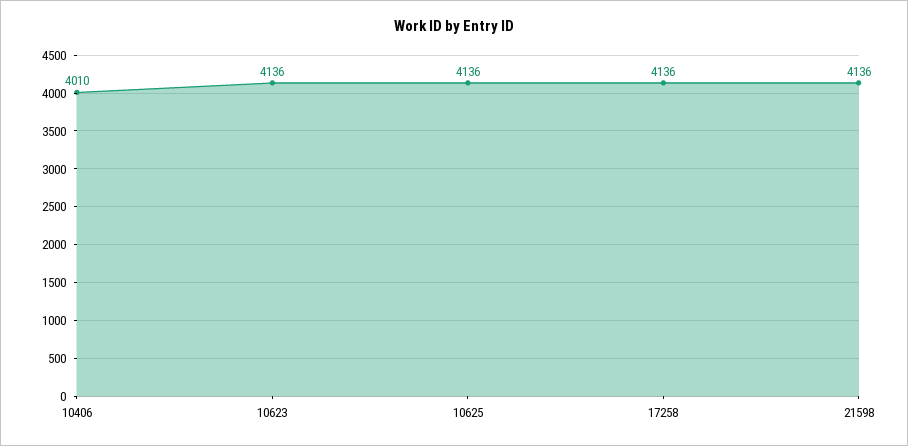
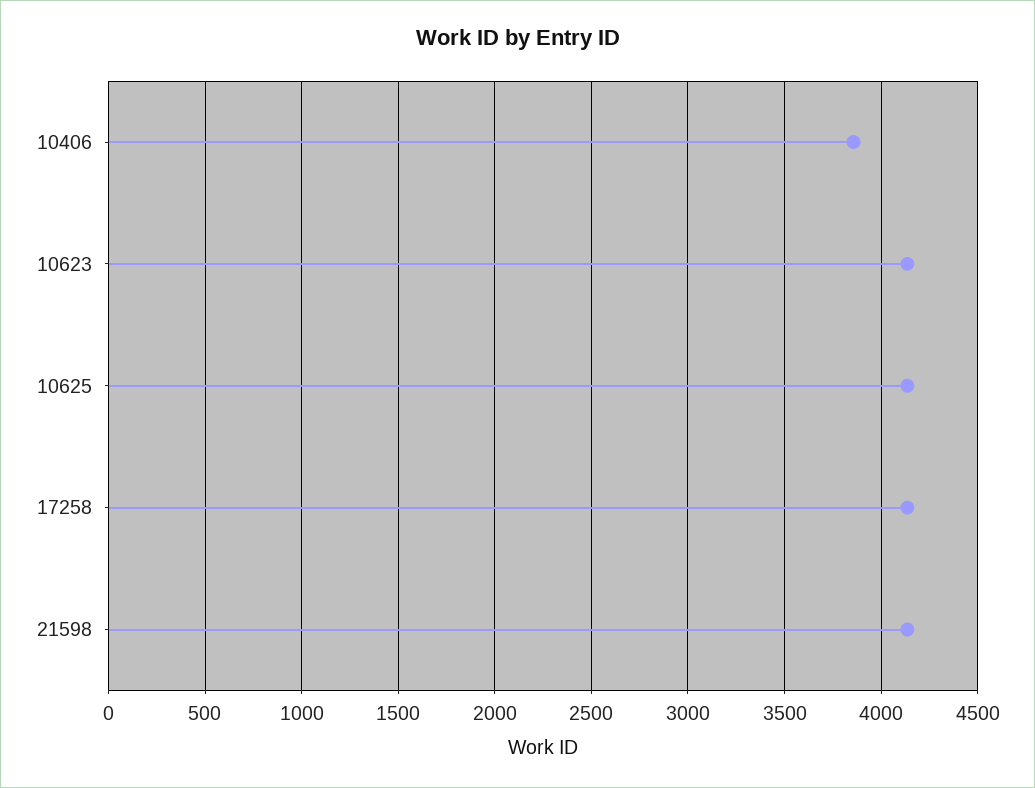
10406: 4010 -> 3850

